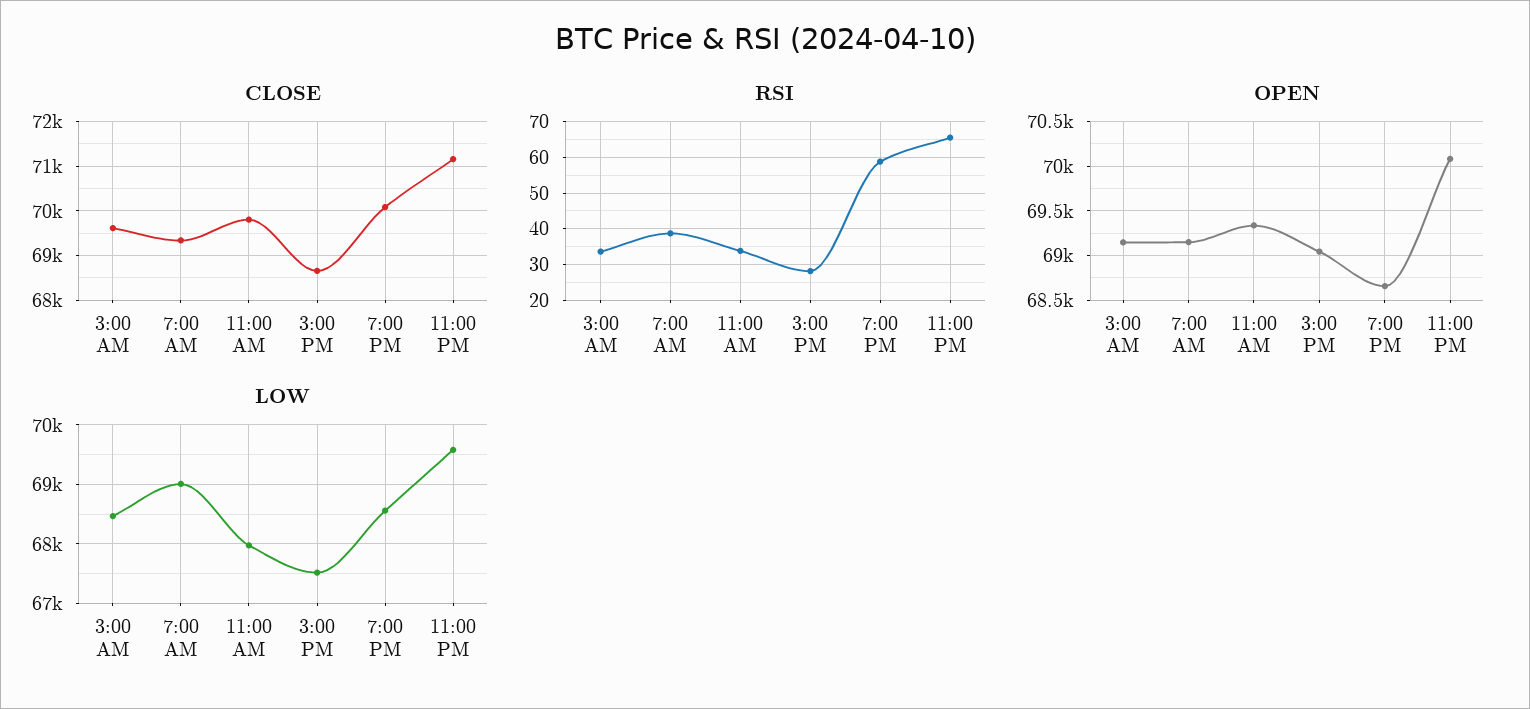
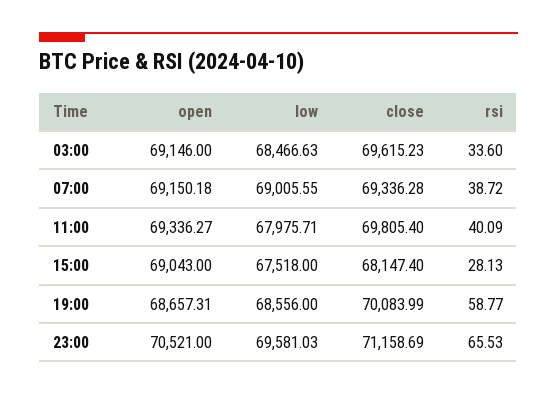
CLOSE, 3:00 PM: 68600 -> 68147.4
RSI, 11:00 AM: 34 -> 40.09
OPEN, 11:00 PM: 70100 -> 70521

